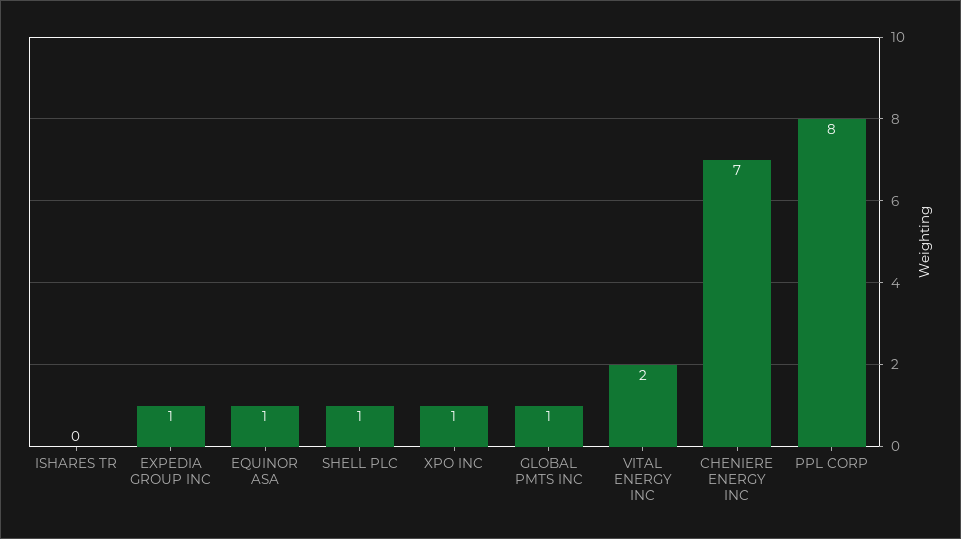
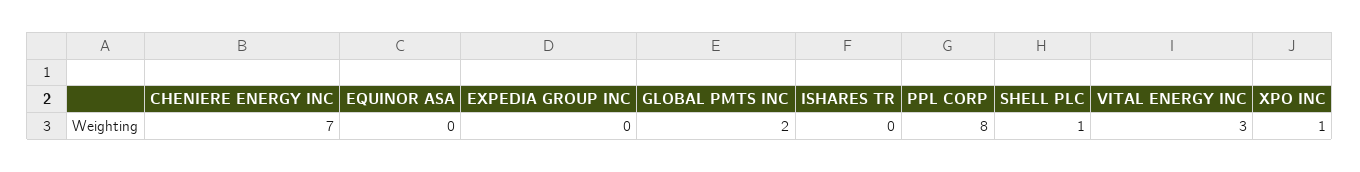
EXPEDIA GROUP INC: 1 -> 0
EQUINOR ASA: 1 -> 0
GLOBAL PMTS INC: 1 -> 2
VITAL ENERGY INC: 2 -> 3

